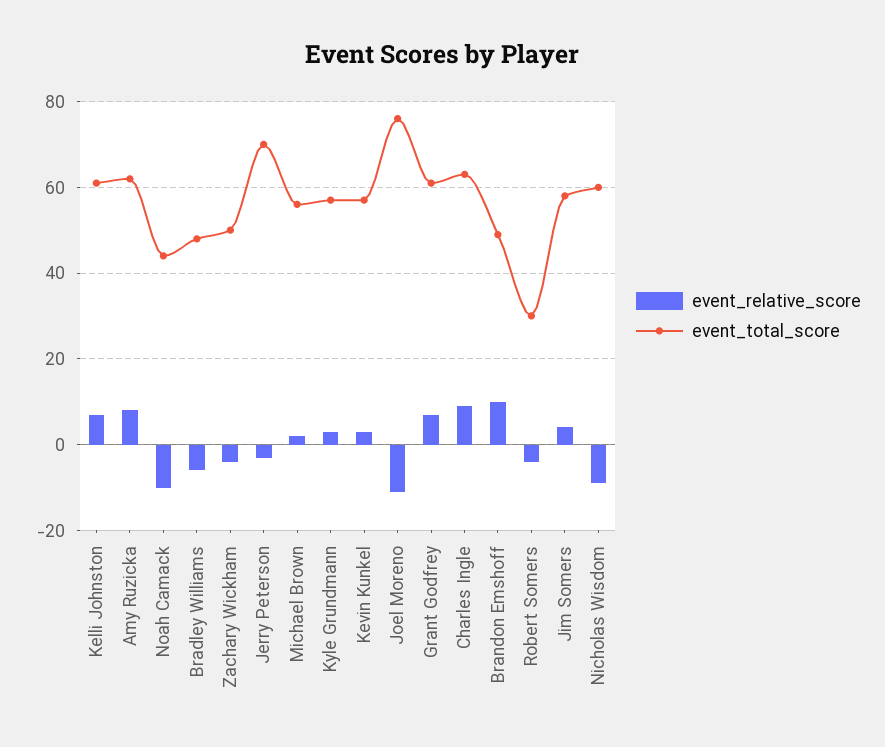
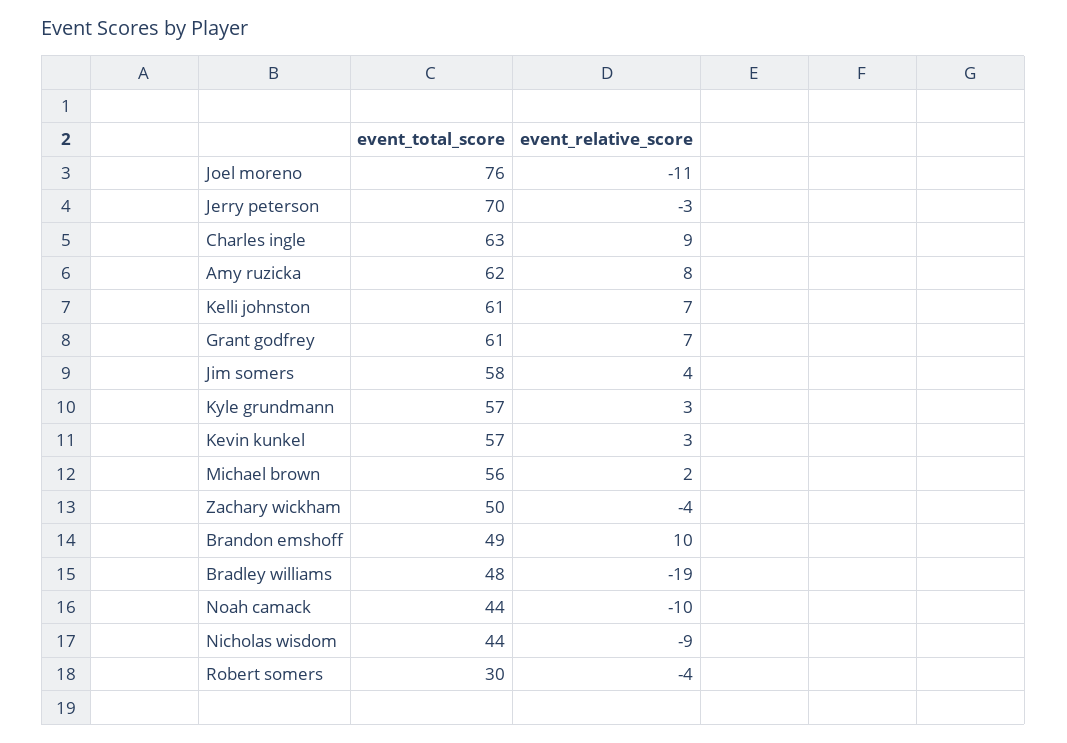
event_relative_score, Bradley Williams: -5 -> -19
event_total_score, Nicholas Wisdom: 60 -> 44

